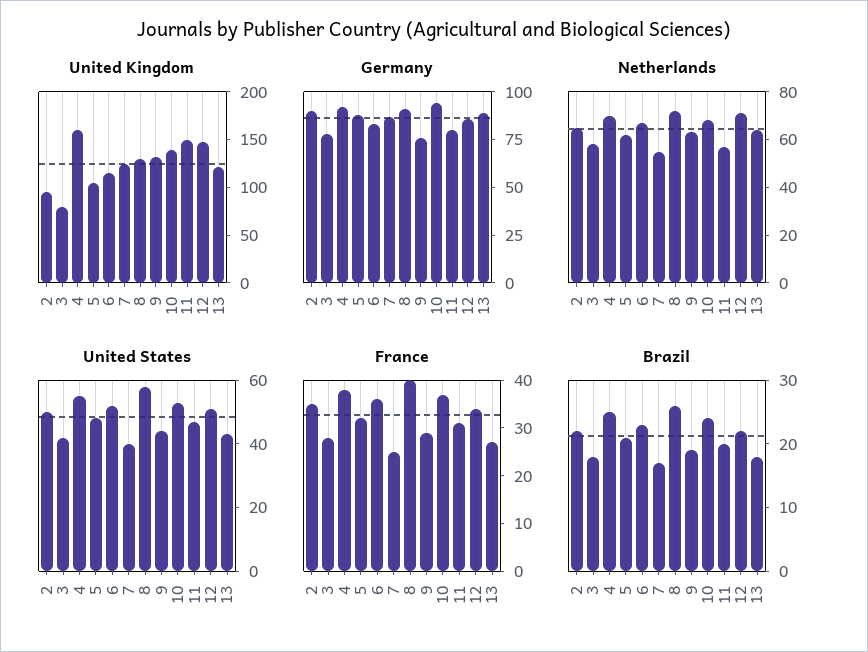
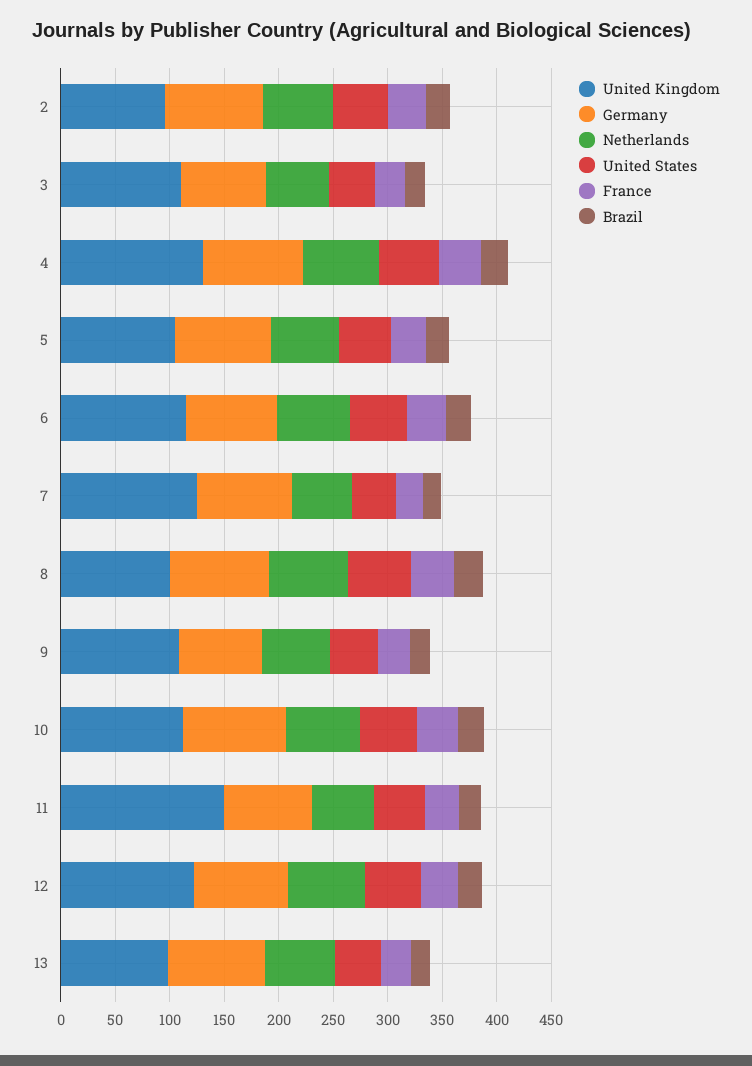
United Kingdom, 3: 80 -> 110
United Kingdom, 4: 160 -> 130
United Kingdom, 8: 130 -> 100
United Kingdom, 9: 130 -> 110
United Kingdom, 10: 140 -> 110
United Kingdom, 12: 150 -> 120
United Kingdom, 13: 120 -> 100

